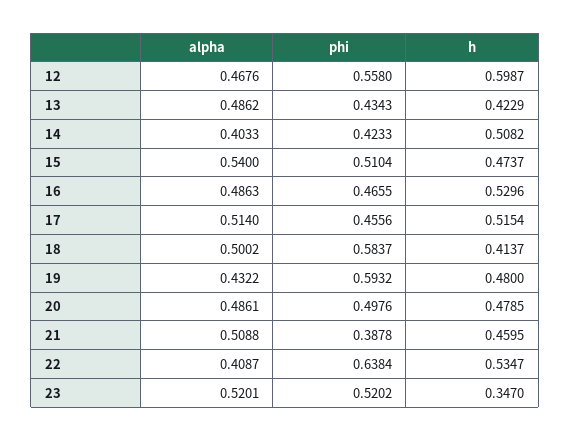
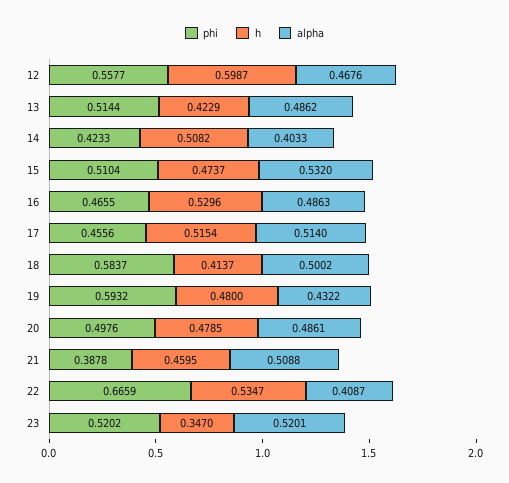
phi, 12: 0.558 -> 0.5577
phi, 13: 0.4343 -> 0.5144
alpha, 15: 0.54 -> 0.532
phi, 22: 0.6384 -> 0.6659

